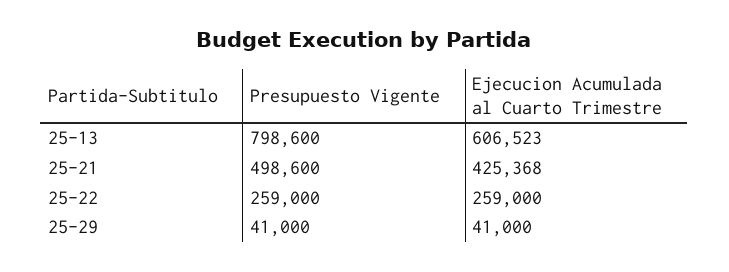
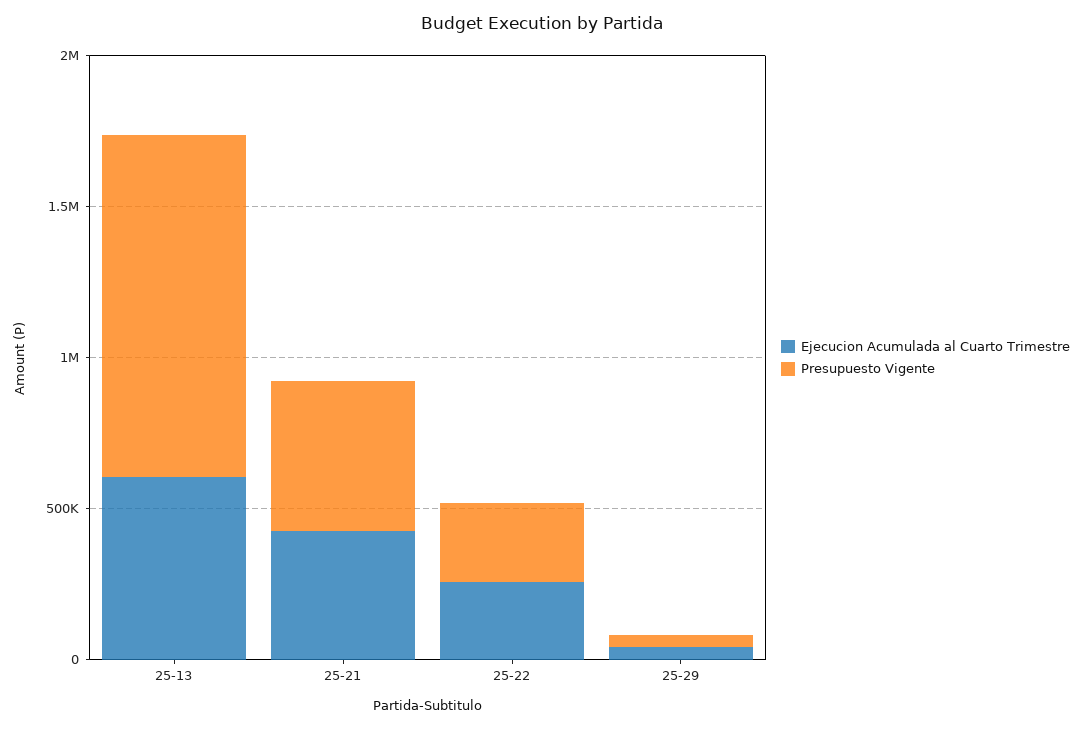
Presupuesto Vigente, 25-13: 798600 -> 1100000

